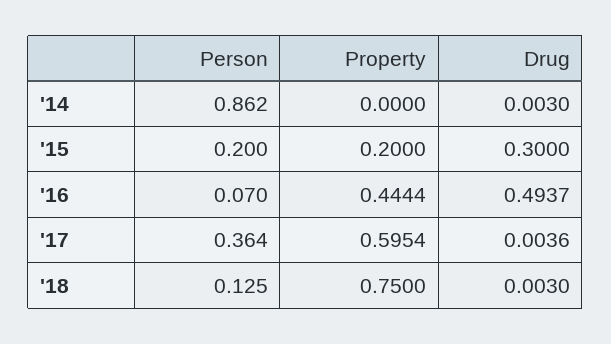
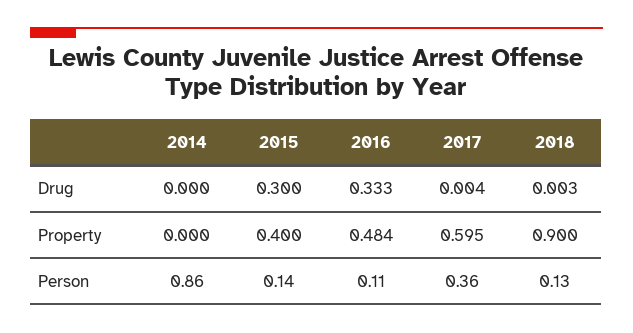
Drug, '14: 0.003 -> 0
Person, '15: 0.2 -> 0.14
Property, '15: 0.2 -> 0.4
Person, '16: 0.07 -> 0.11
Property, '16: 0.4444 -> 0.484
Drug, '16: 0.4937 -> 0.333
Property, '18: 0.75 -> 0.9

